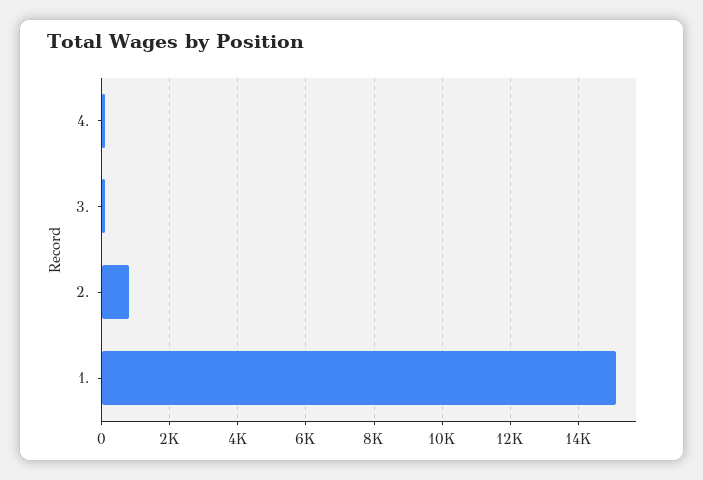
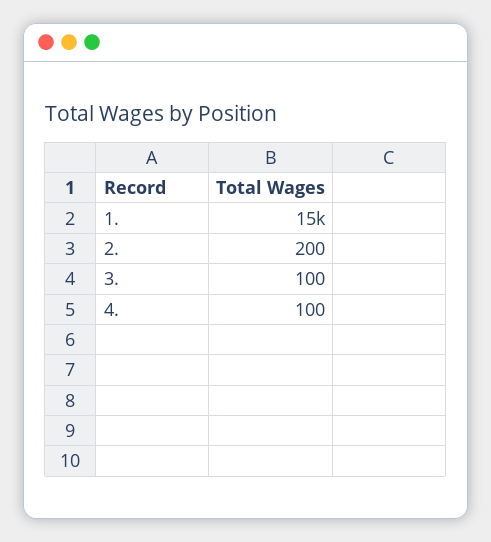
2.: 800 -> 200

